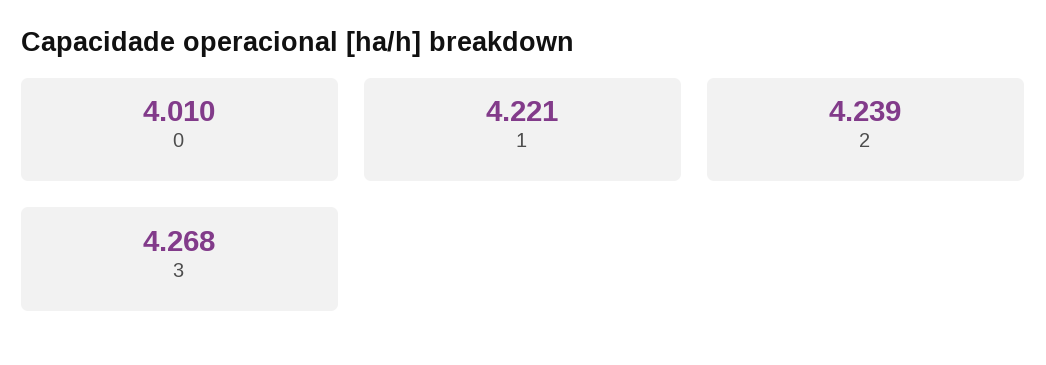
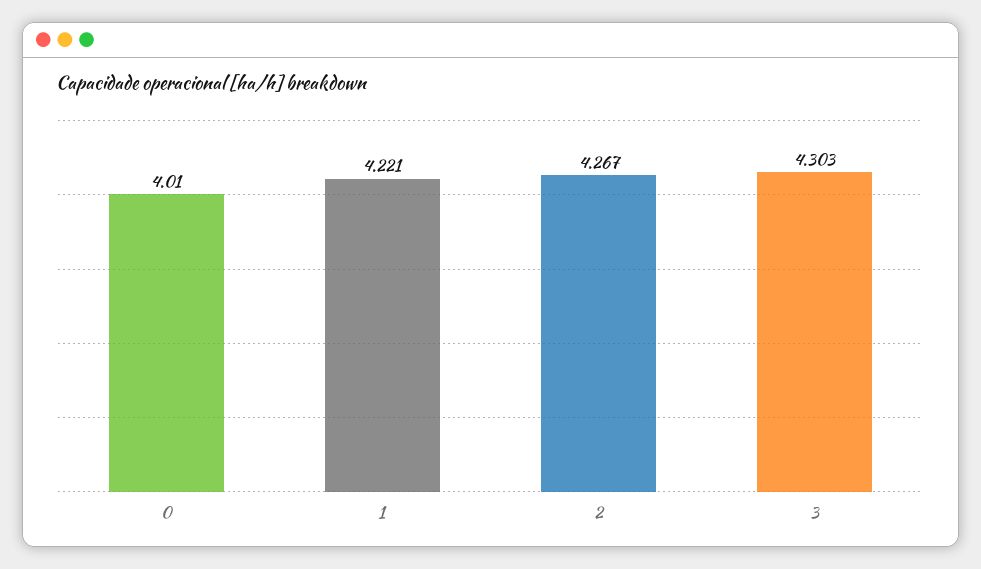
2: 4.239 -> 4.267
3: 4.268 -> 4.303

